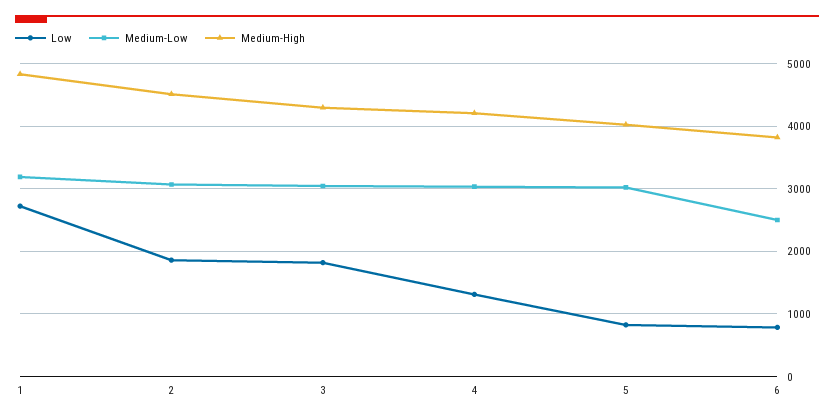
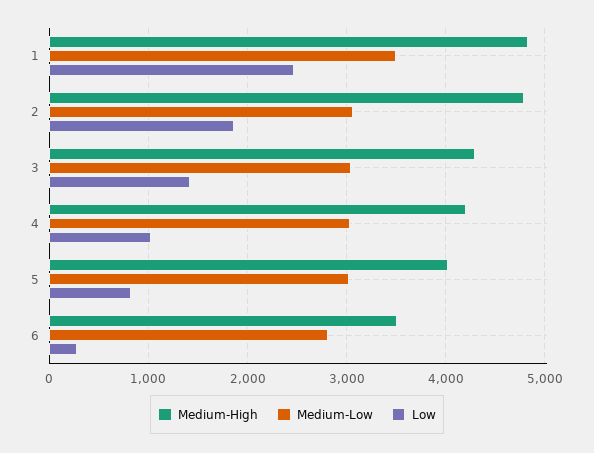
Low, 1: 2700 -> 2500
Medium-Low, 1: 3200 -> 3500
Medium-High, 2: 4500 -> 4800
Low, 3: 1800 -> 1400
Low, 4: 1300 -> 1000
Low, 6: 800 -> 300
Medium-Low, 6: 2500 -> 2800
Medium-High, 6: 3800 -> 3500

